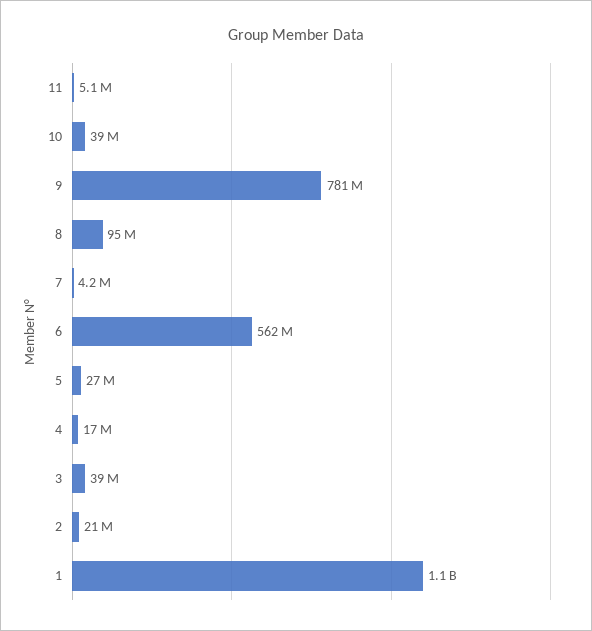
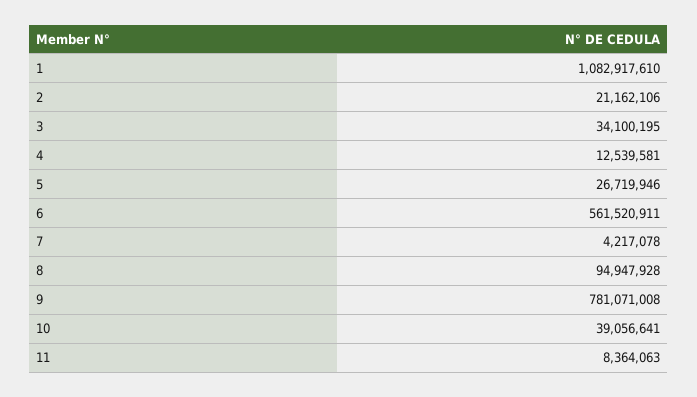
11: 5100000 -> 8364063
4: 17000000 -> 12539581
3: 39000000 -> 34100195

